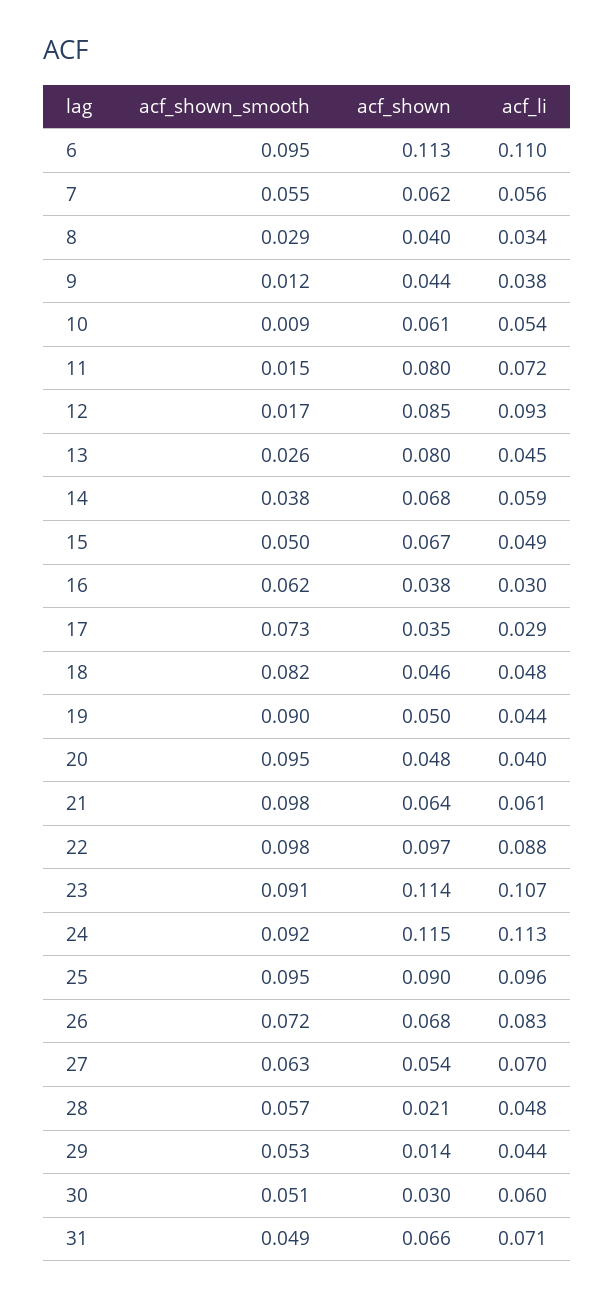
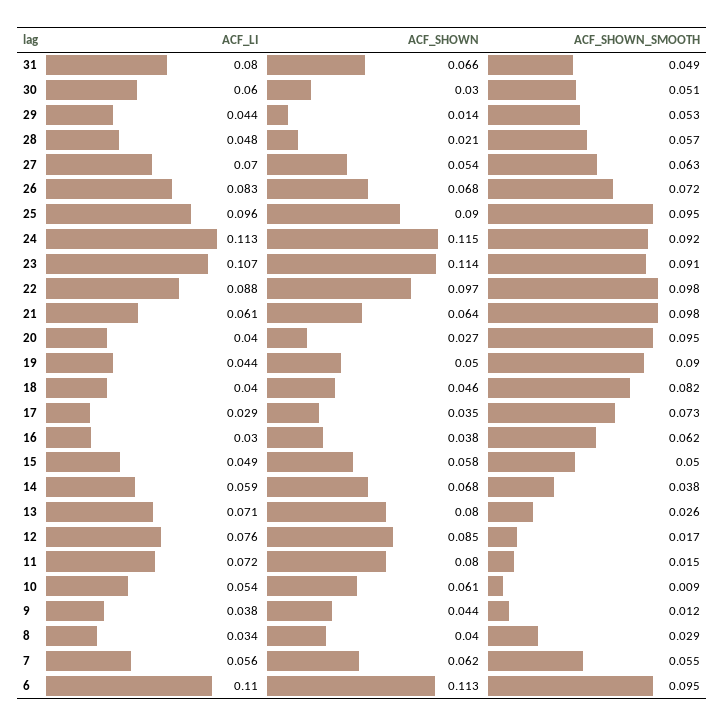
acf_li, 12: 0.093 -> 0.076
acf_li, 13: 0.045 -> 0.071
acf_shown, 15: 0.067 -> 0.058
acf_li, 18: 0.048 -> 0.04
acf_shown, 20: 0.048 -> 0.027
acf_li, 31: 0.071 -> 0.08

